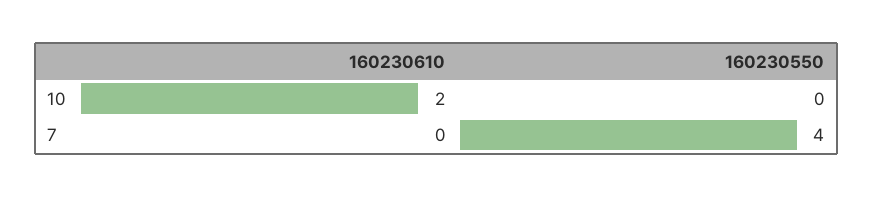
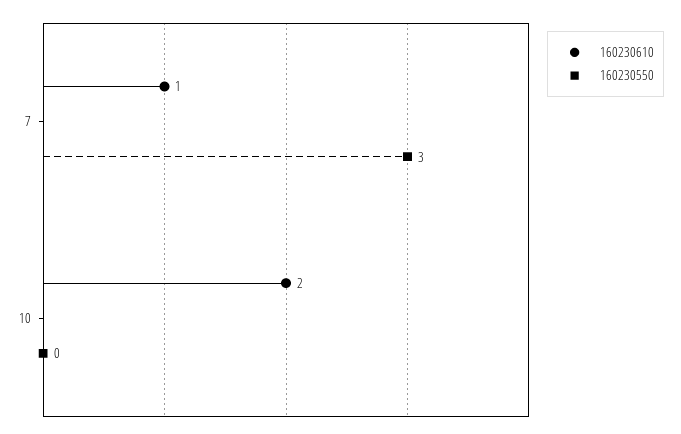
160230610, 7: 0 -> 1
160230550, 7: 4 -> 3

